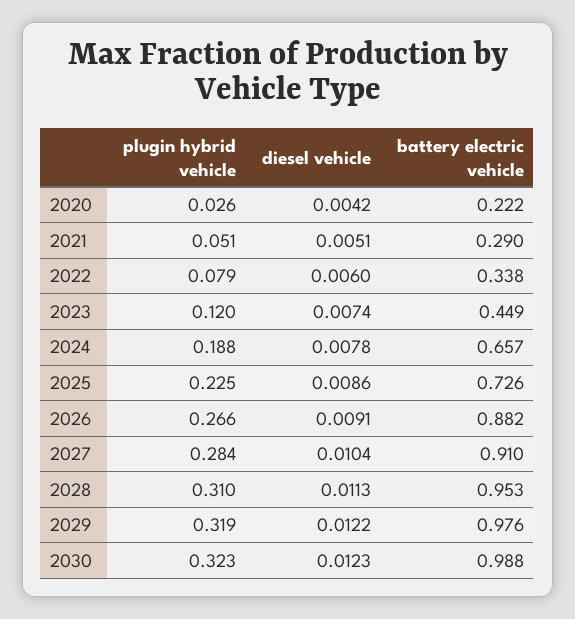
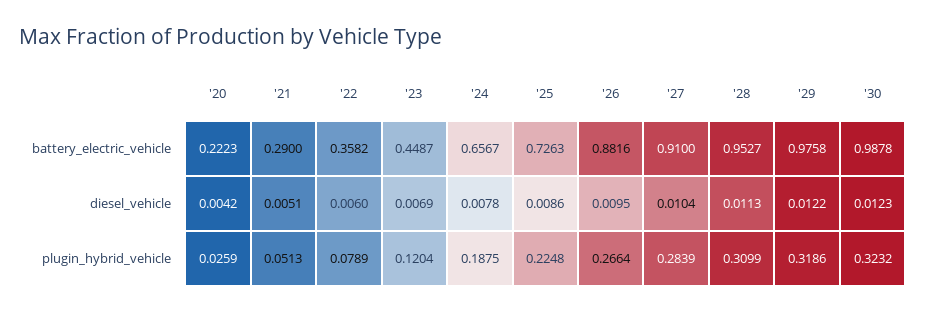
battery electric vehicle, 2022: 0.338 -> 0.3582
diesel vehicle, 2023: 0.0074 -> 0.0069
diesel vehicle, 2026: 0.0091 -> 0.0095

